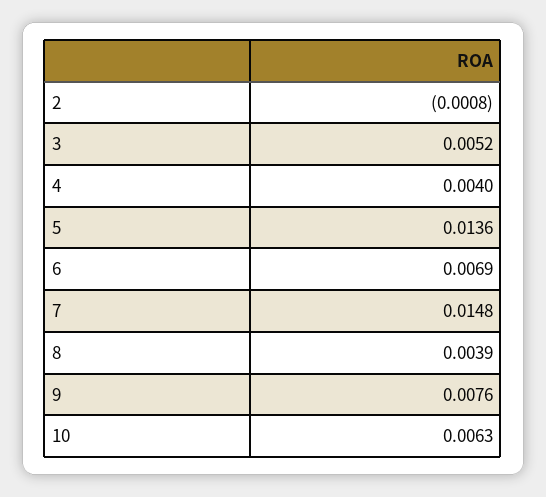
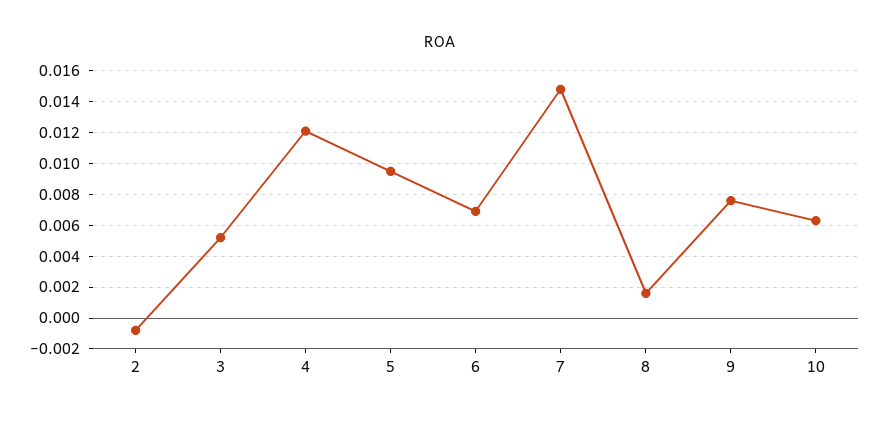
4: 0.004 -> 0.012
5: 0.0136 -> 0.0095
8: 0.0039 -> 0.0015

